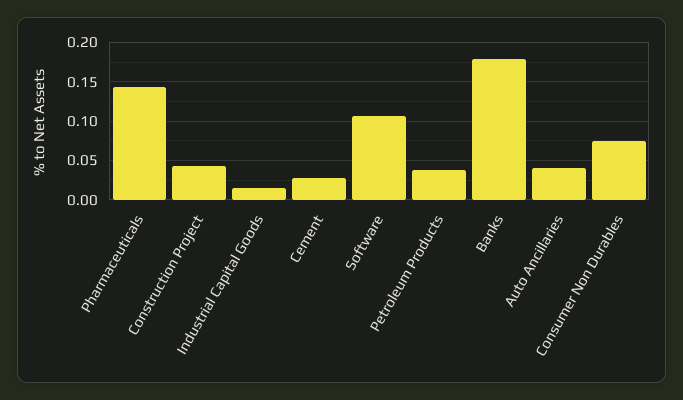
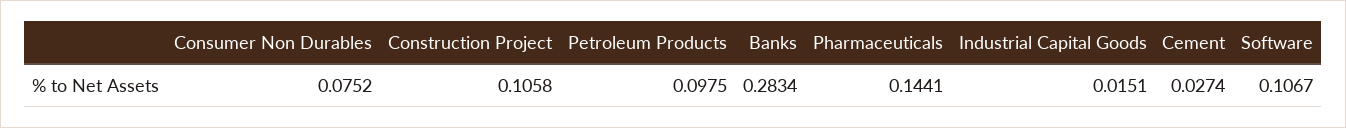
Construction Project: 0.04 -> 0.1058
Petroleum Products: 0.04 -> 0.0975
Banks: 0.18 -> 0.2834
Auto Ancillaries: 0.04 -> none

